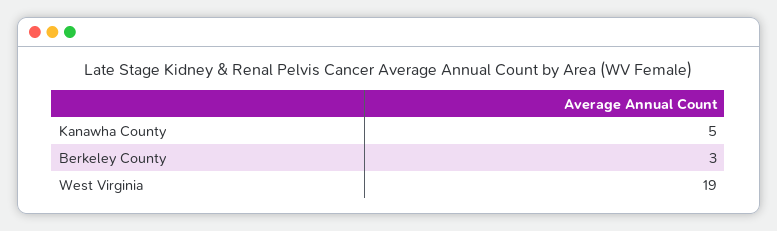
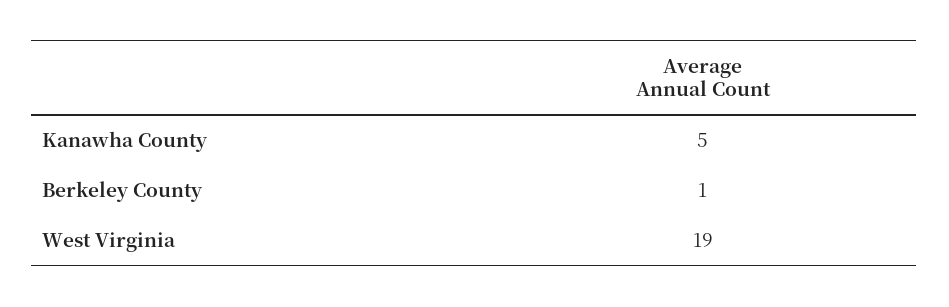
Berkeley County: 3 -> 1

